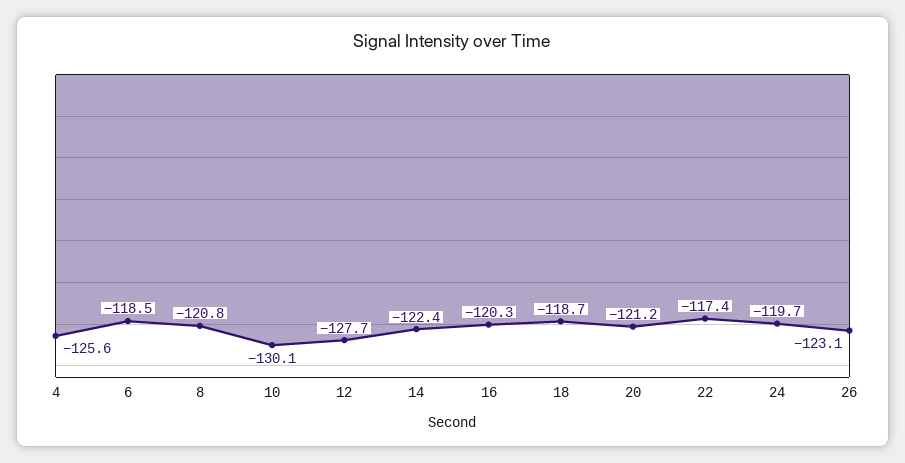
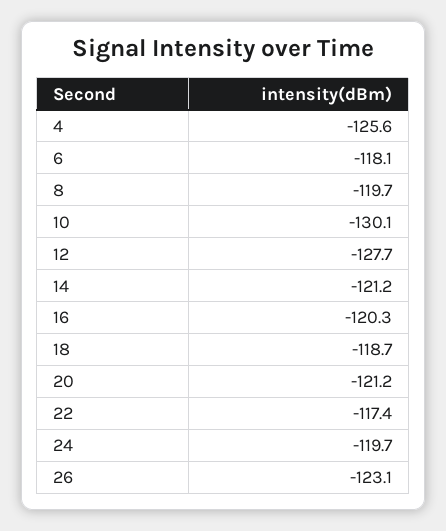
6: -118.5 -> -118.1
8: -120.8 -> -119.7
14: -122.4 -> -121.2

